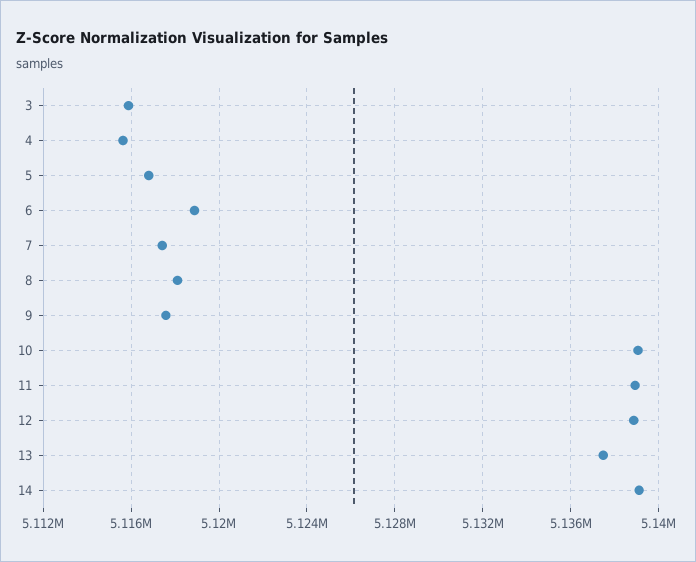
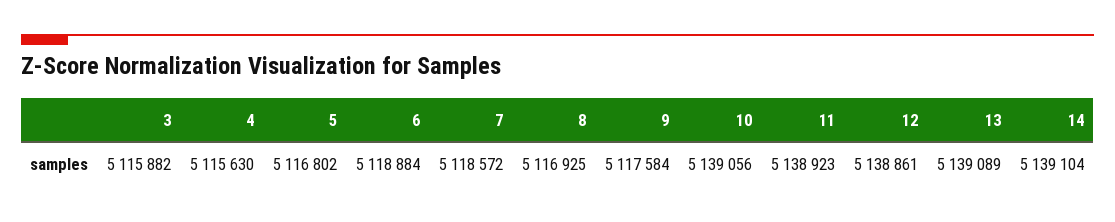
7: 5117500 -> 5118572
8: 5118000 -> 5116925
13: 5137500 -> 5139089

